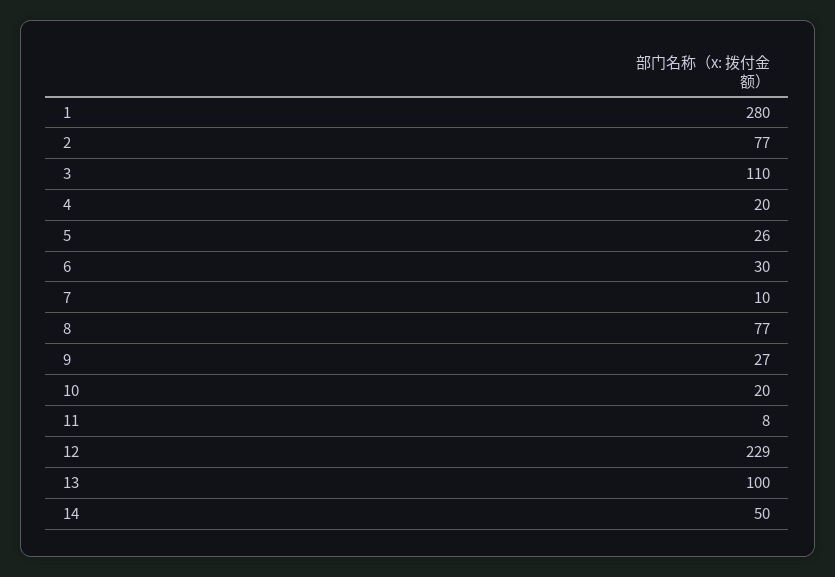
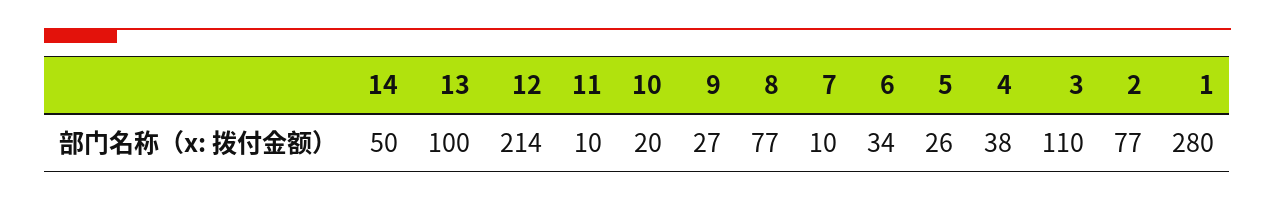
4: 20 -> 38
6: 30 -> 34
11: 8 -> 10
12: 229 -> 214

